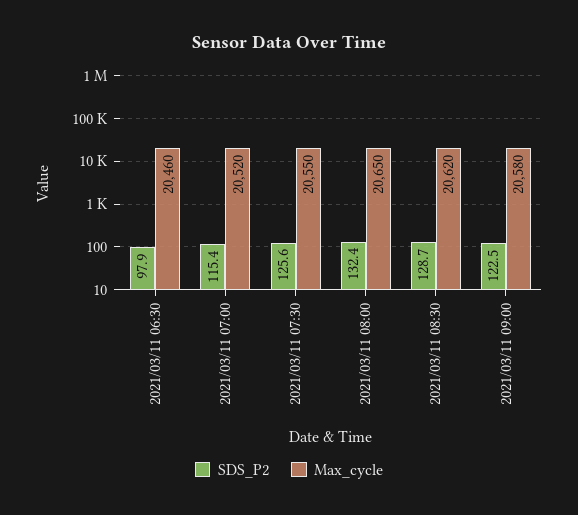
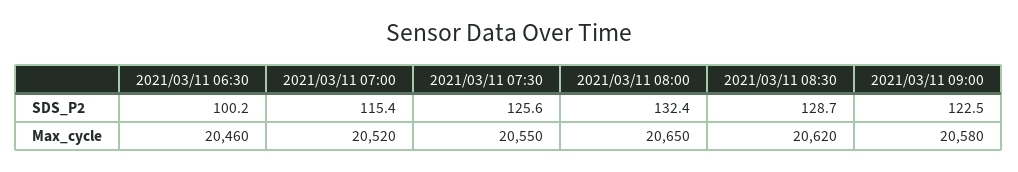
SDS_P2, 2021/03/11 06:30: 97.9 -> 100.2

